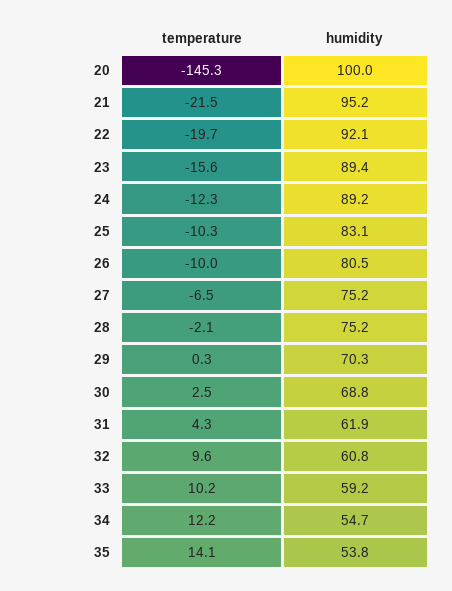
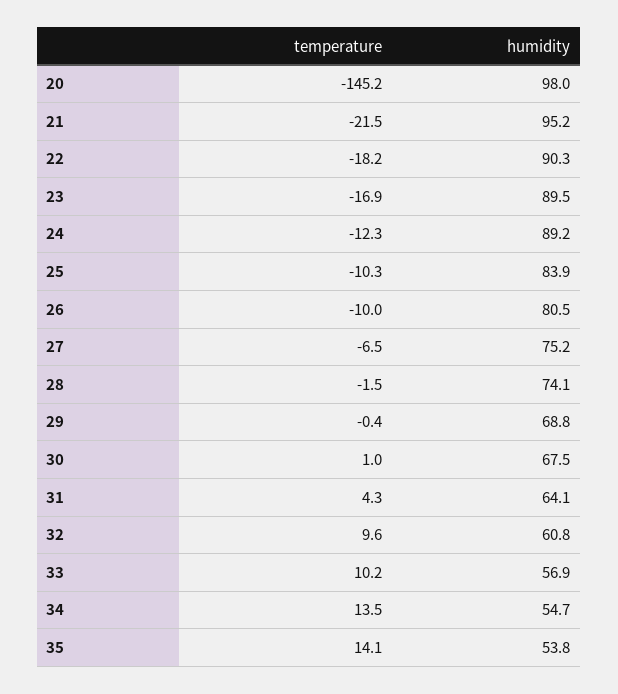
temperature, 20: -145.3 -> -145.2
humidity, 20: 100 -> 98
temperature, 22: -19.7 -> -18.2
humidity, 22: 92.1 -> 90.3
temperature, 23: -15.6 -> -16.9
humidity, 23: 89.4 -> 89.5
humidity, 25: 83.1 -> 83.9
temperature, 28: -2.1 -> -1.5
humidity, 28: 75.2 -> 74.1
temperature, 29: 0.3 -> -0.4
humidity, 29: 70.3 -> 68.8
temperature, 30: 2.5 -> 1
humidity, 30: 68.8 -> 67.5
humidity, 31: 61.9 -> 64.1
humidity, 33: 59.2 -> 56.9
temperature, 34: 12.2 -> 13.5

